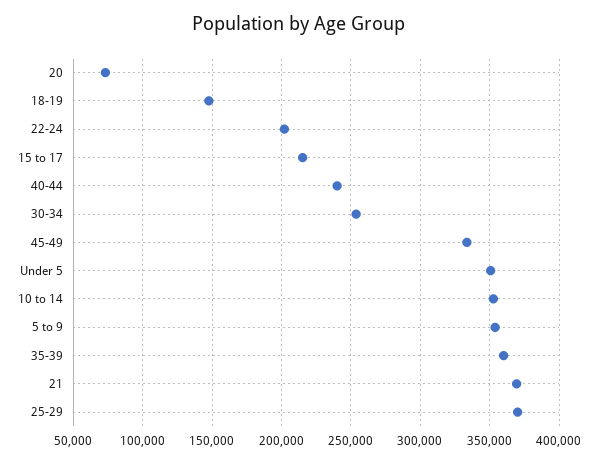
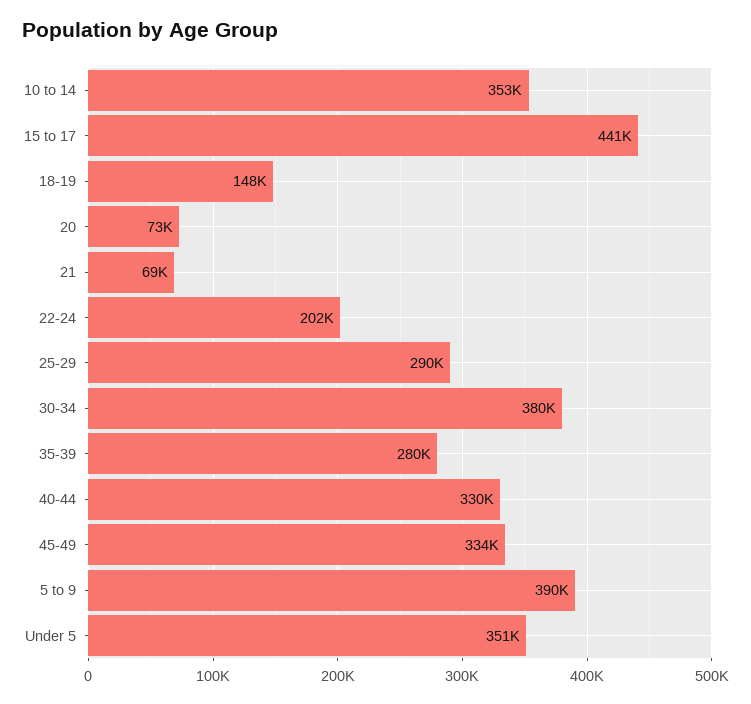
15 to 17: 215000 -> 441000
40-44: 240000 -> 330000
30-34: 255000 -> 380000
5 to 9: 355000 -> 390000
35-39: 360000 -> 280000
21: 370000 -> 69000
25-29: 370000 -> 290000

